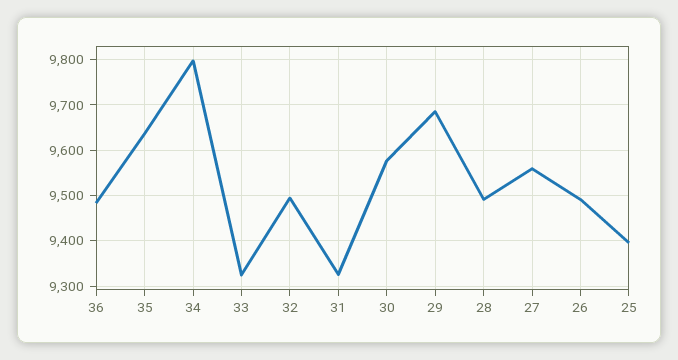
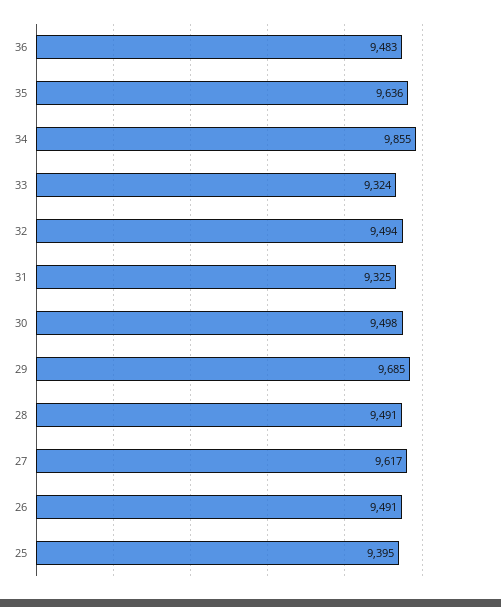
34: 9800 -> 9855
30: 9580 -> 9498
27: 9560 -> 9617

